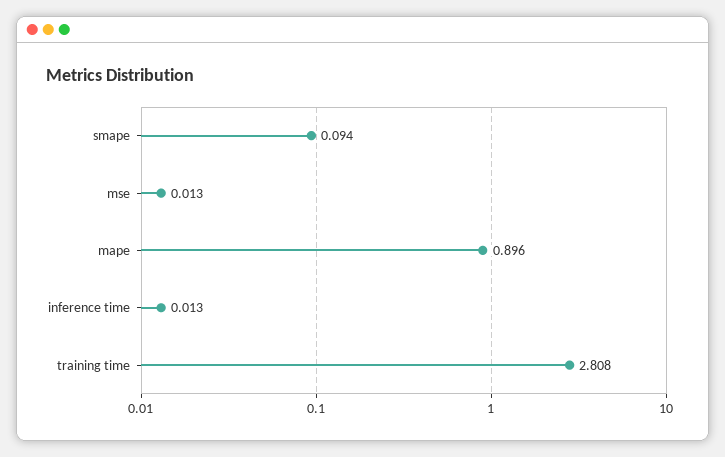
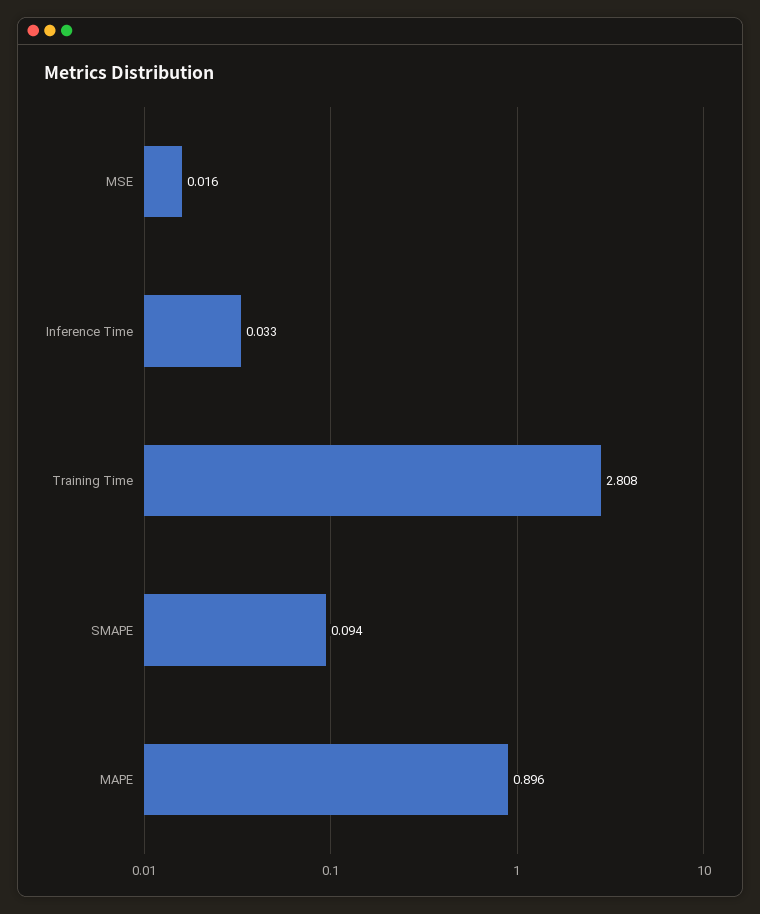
mse: 0.013 -> 0.016
inference time: 0.013 -> 0.033

